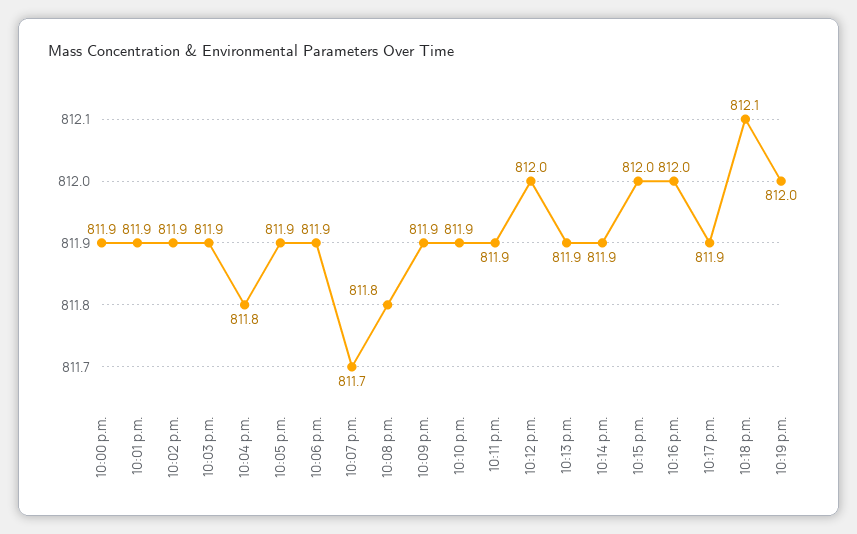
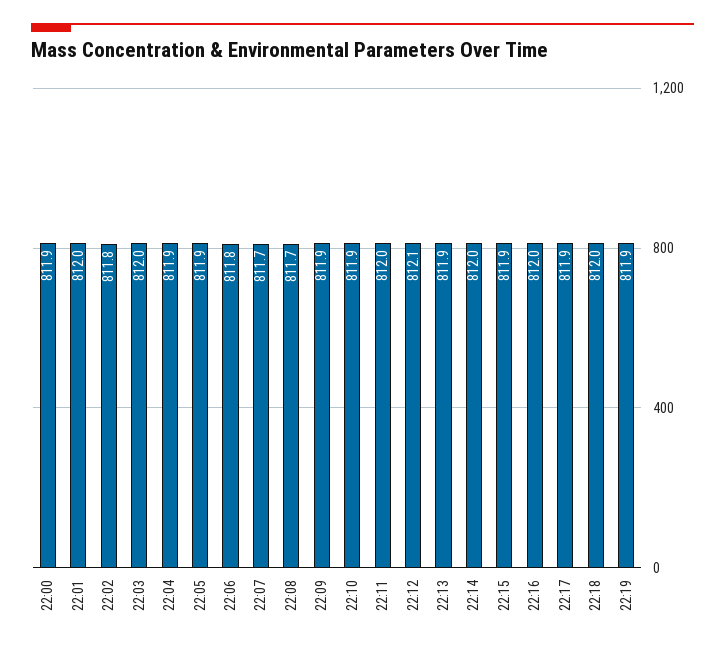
10:01 p.m.: 811.9 -> 812
10:02 p.m.: 811.9 -> 811.8
10:03 p.m.: 811.9 -> 812
10:04 p.m.: 811.8 -> 811.9
10:06 p.m.: 811.9 -> 811.8
10:08 p.m.: 811.8 -> 811.7
10:11 p.m.: 811.9 -> 812
10:12 p.m.: 812 -> 812.1
10:14 p.m.: 811.9 -> 812
10:15 p.m.: 812 -> 811.9
10:18 p.m.: 812.1 -> 812
10:19 p.m.: 812 -> 811.9

